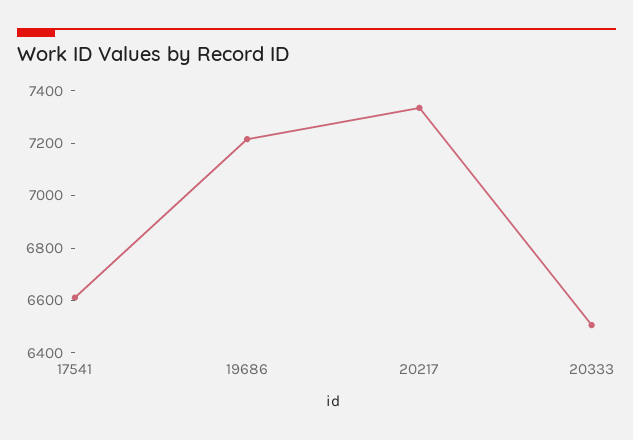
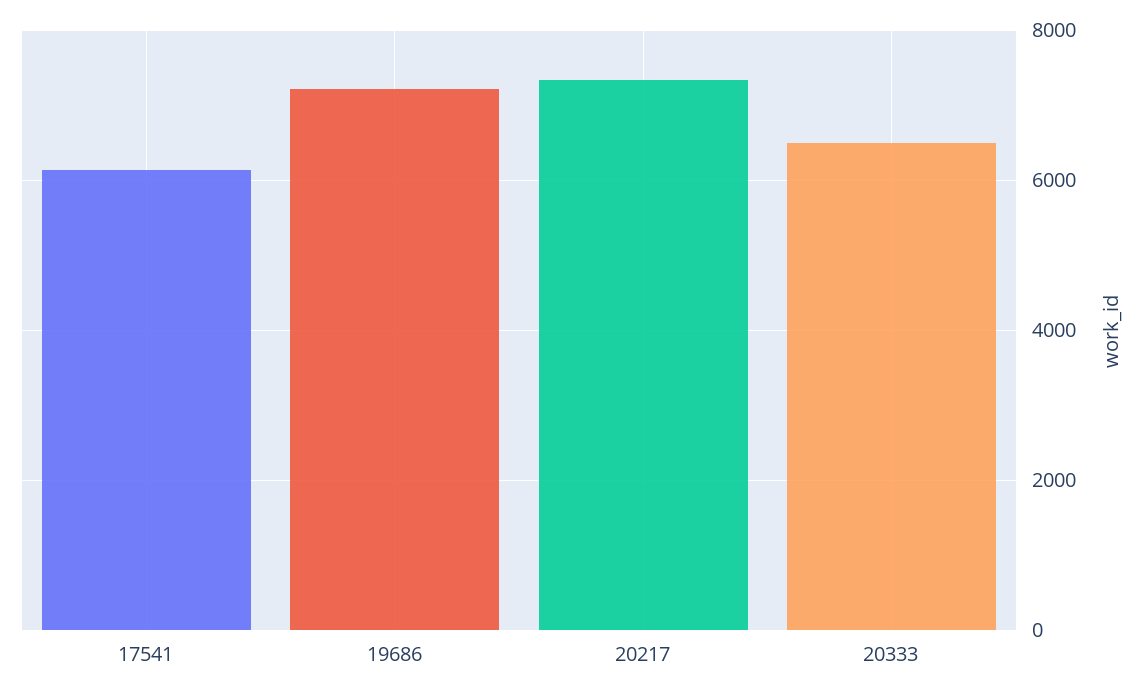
17541: 6600 -> 6200

